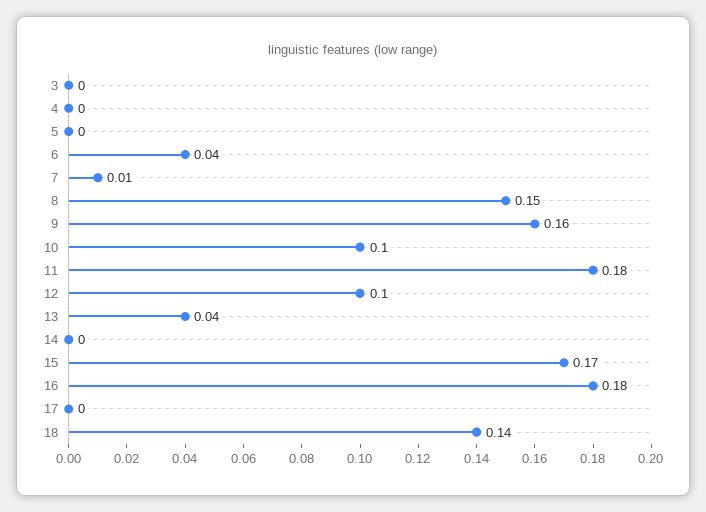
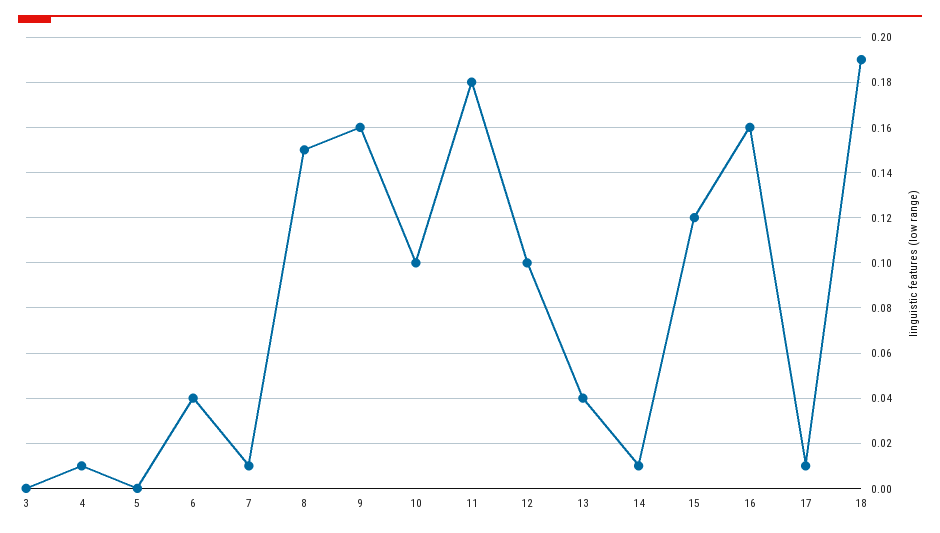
4: 0 -> 0.01
14: 0 -> 0.01
15: 0.17 -> 0.12
16: 0.18 -> 0.16
17: 0 -> 0.01
18: 0.14 -> 0.19

